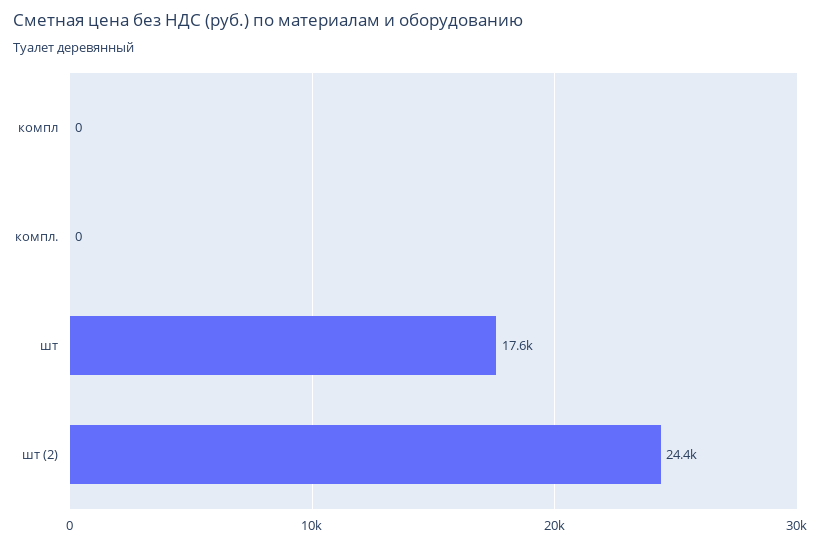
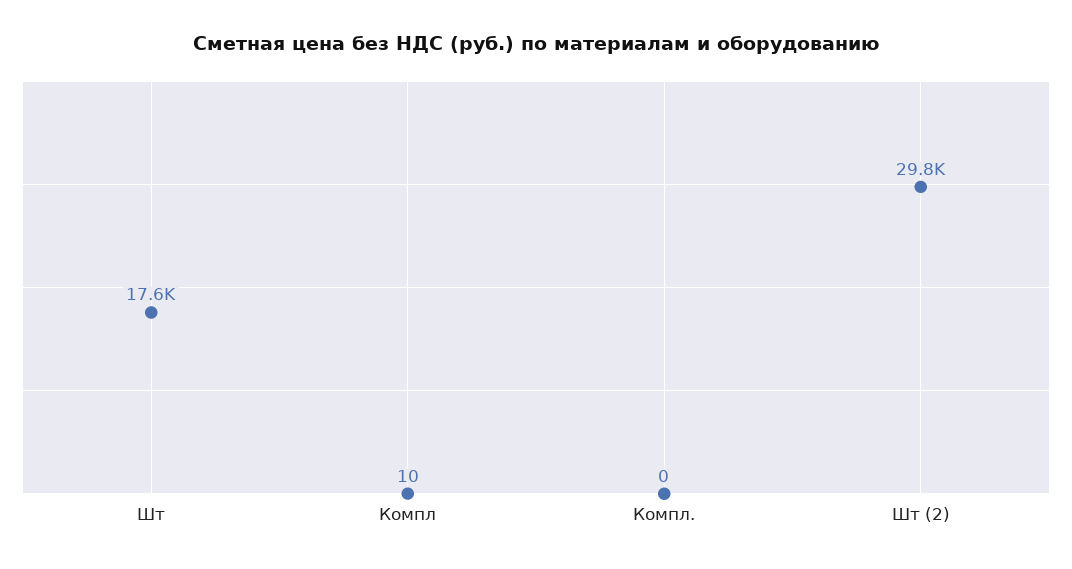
компл: 0 -> 10
шт (2): 24400 -> 29800

